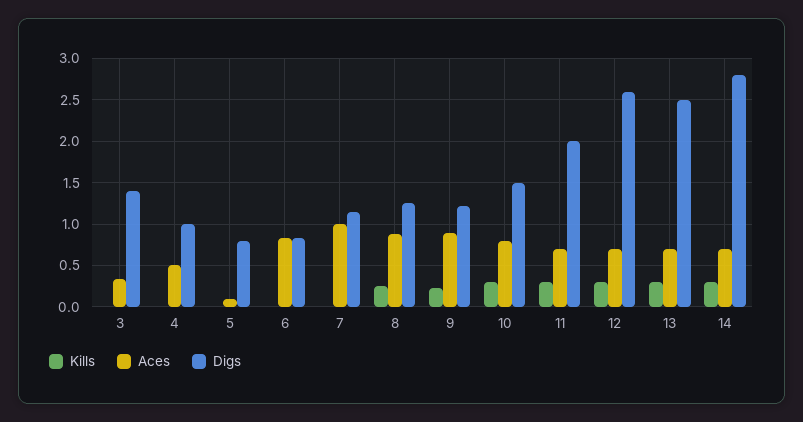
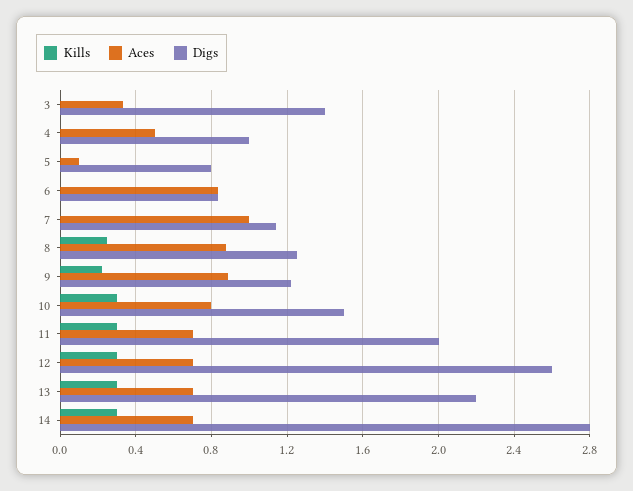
Digs, 13: 2.5 -> 2.2

